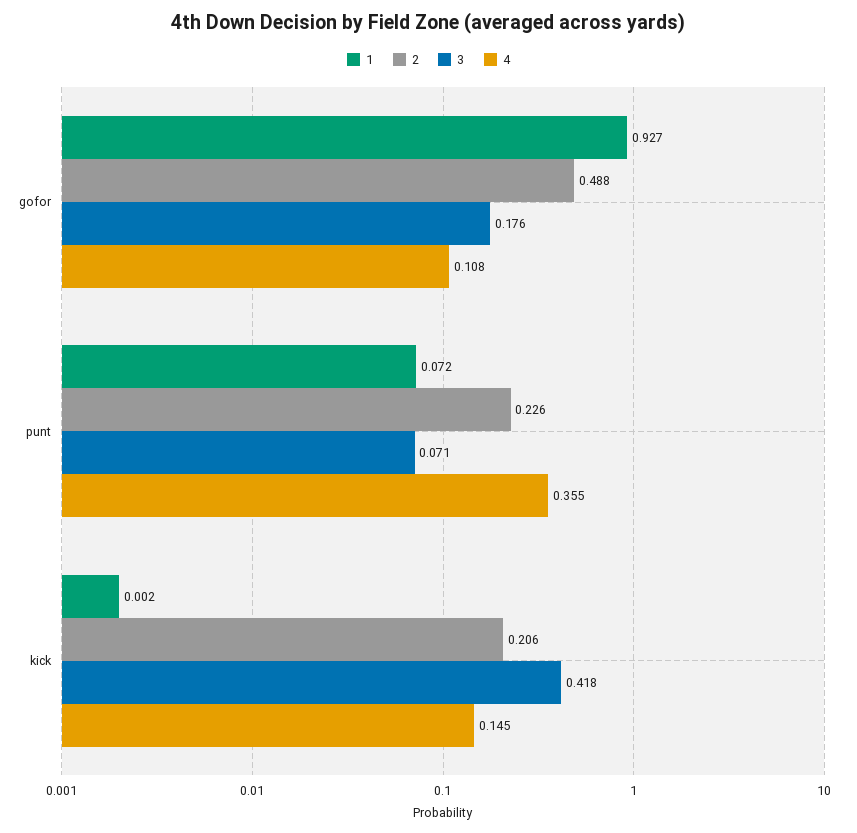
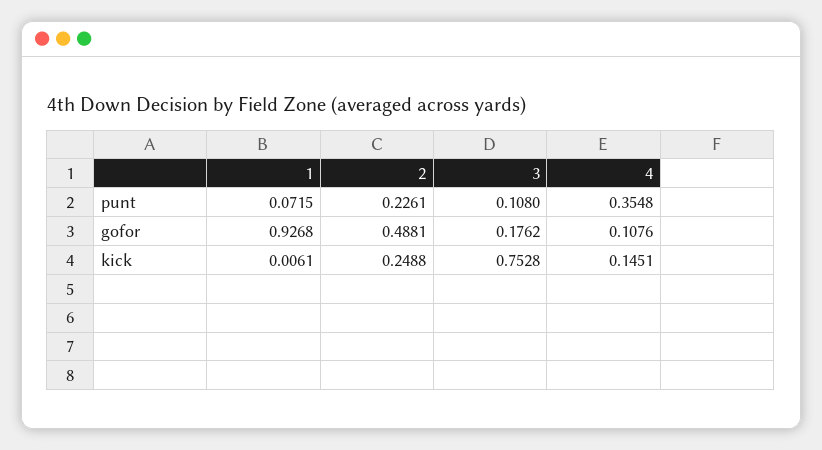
3, punt: 0.071 -> 0.108
1, kick: 0.002 -> 0.0061
2, kick: 0.206 -> 0.2488
3, kick: 0.418 -> 0.7528

